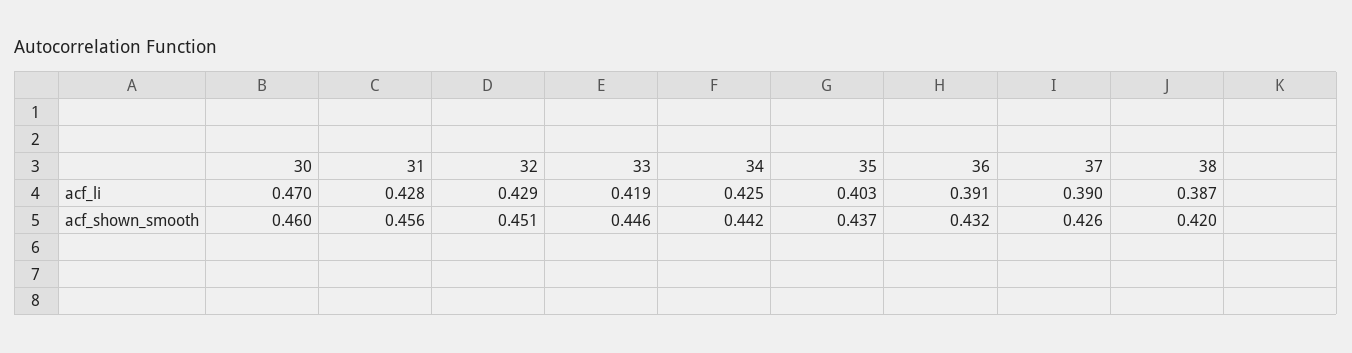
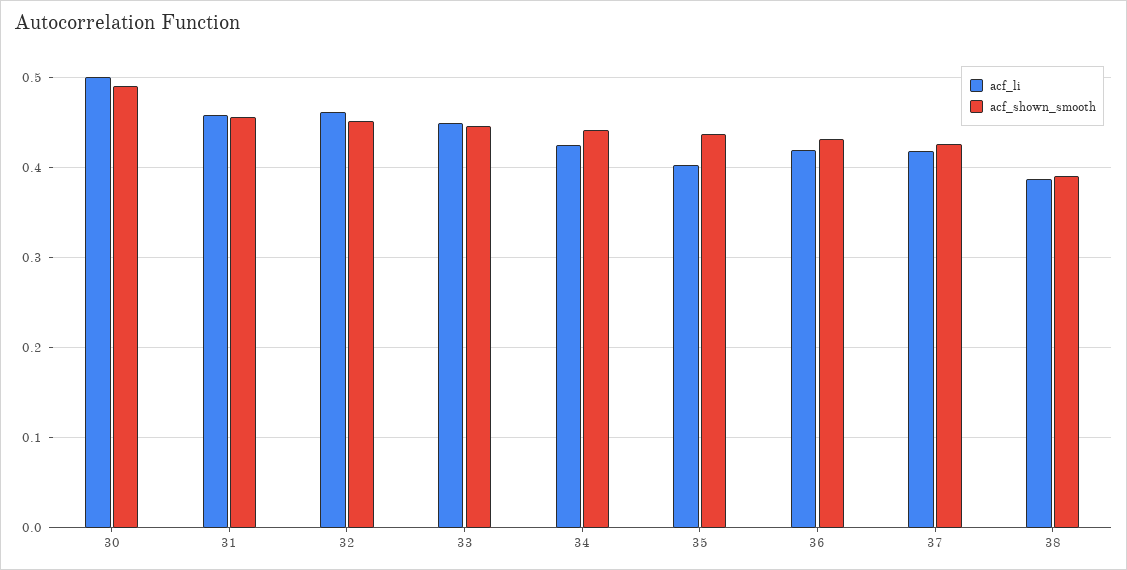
acf_li, 30: 0.47 -> 0.5
acf_li, 31: 0.428 -> 0.46
acf_li, 32: 0.429 -> 0.46
acf_li, 33: 0.419 -> 0.45
acf_li, 36: 0.391 -> 0.42
acf_li, 37: 0.39 -> 0.42
acf_shown_smooth, 30: 0.46 -> 0.49
acf_shown_smooth, 38: 0.42 -> 0.39

